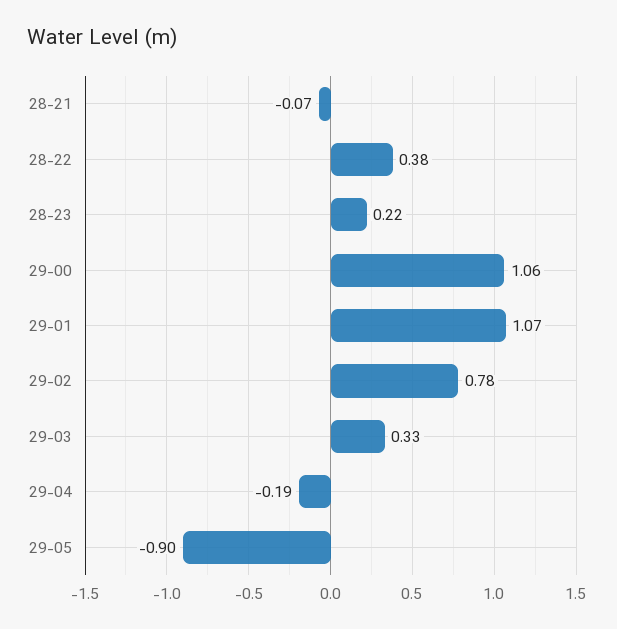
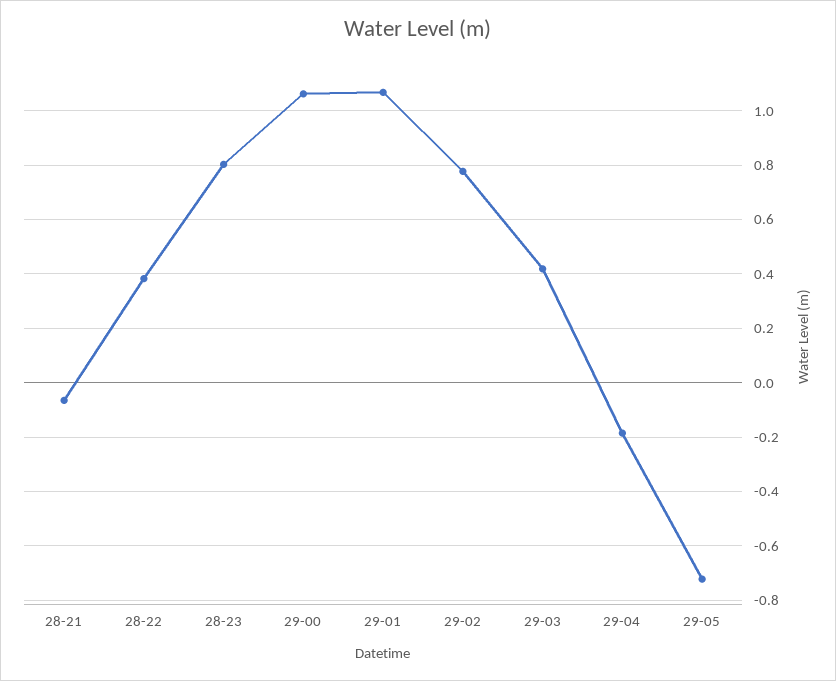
28-23: 0.22 -> 0.8
29-03: 0.33 -> 0.425
29-05: -0.9 -> -0.725

